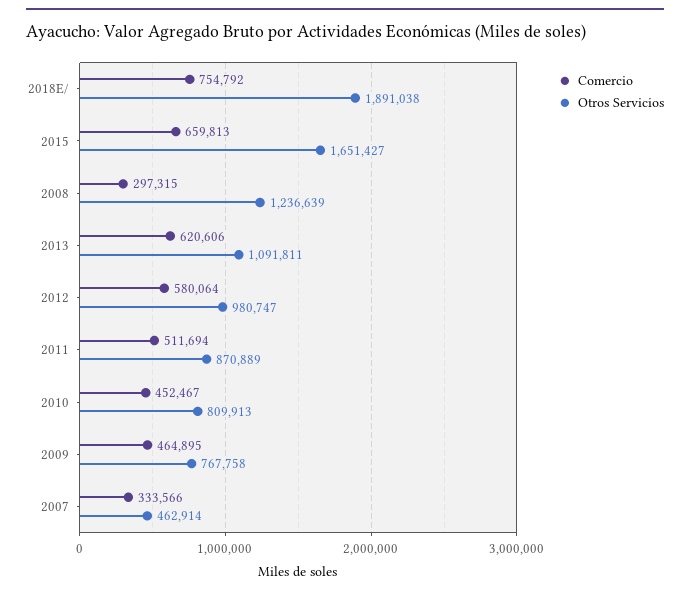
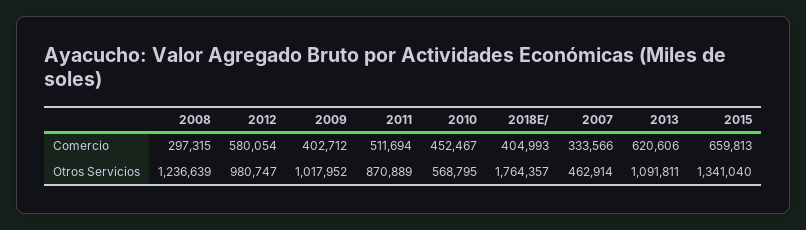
Comercio, 2018E/: 754792 -> 404993
Otros Servicios, 2018E/: 1891038 -> 1764357
Otros Servicios, 2015: 1651427 -> 1341040
Comercio, 2012: 580064 -> 580054
Otros Servicios, 2010: 809913 -> 568795
Comercio, 2009: 464895 -> 402712
Otros Servicios, 2009: 767758 -> 1017952

